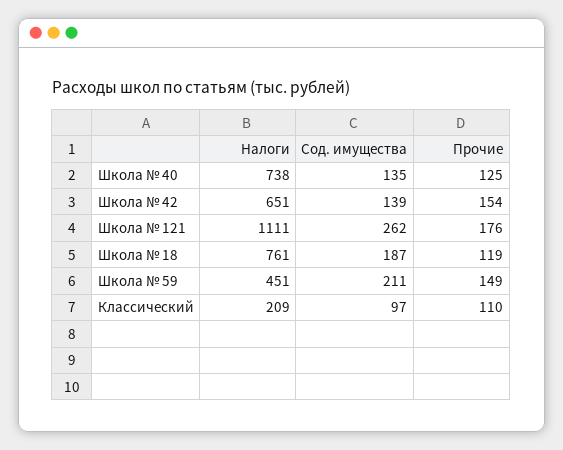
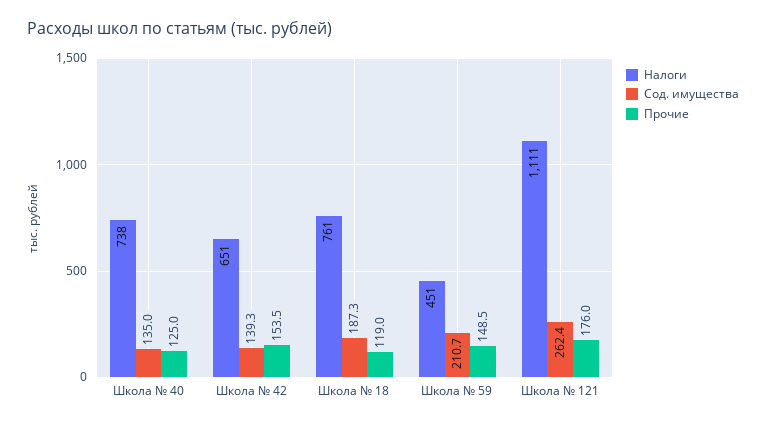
Налоги, Классический: 209 -> none
Сод. имущества, Классический: 97 -> none
Прочие, Классический: 110 -> none

